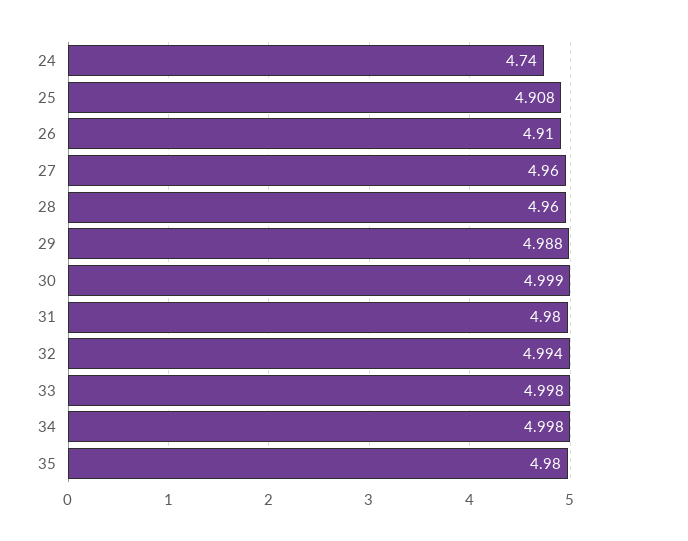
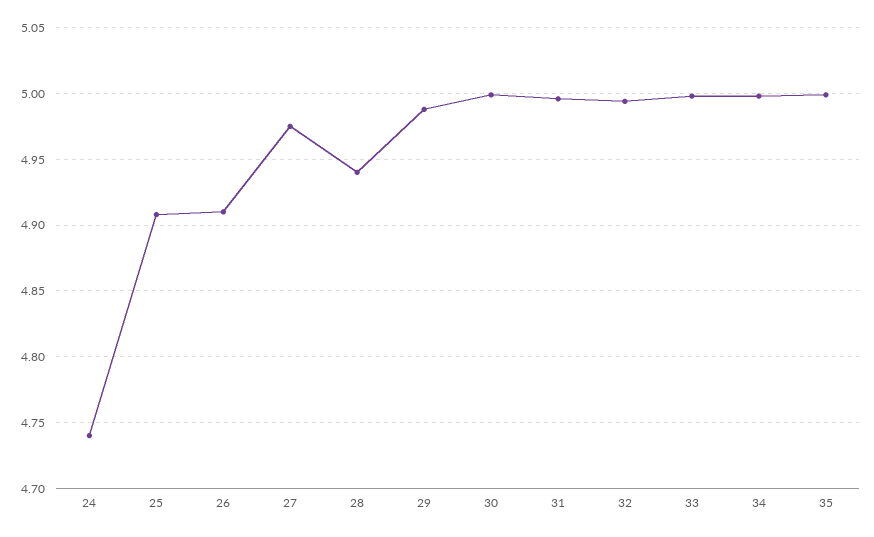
27: 4.96 -> 4.975
28: 4.96 -> 4.94
31: 4.98 -> 4.995
35: 4.98 -> 5

